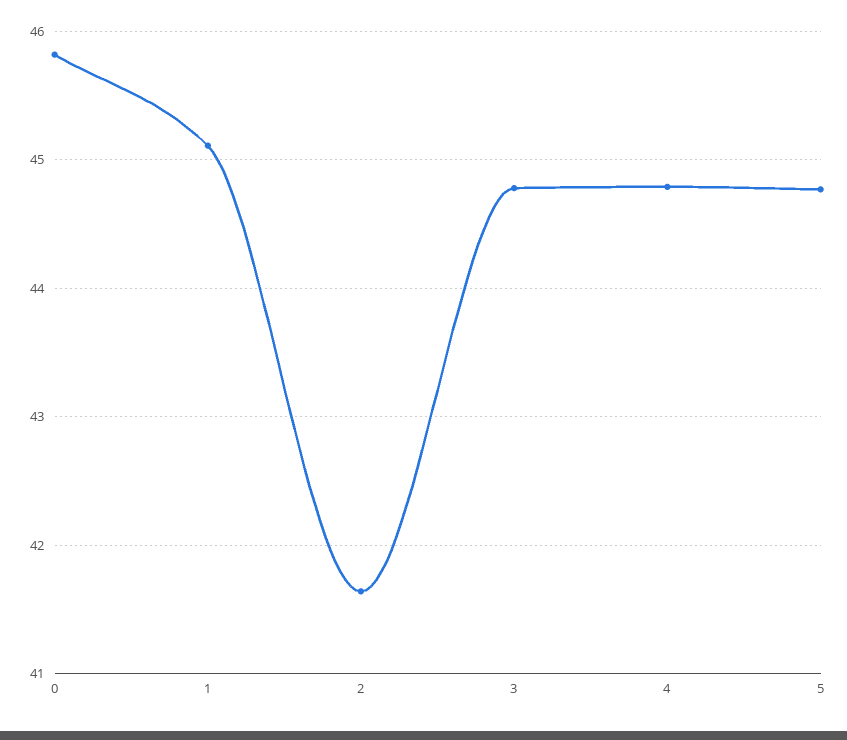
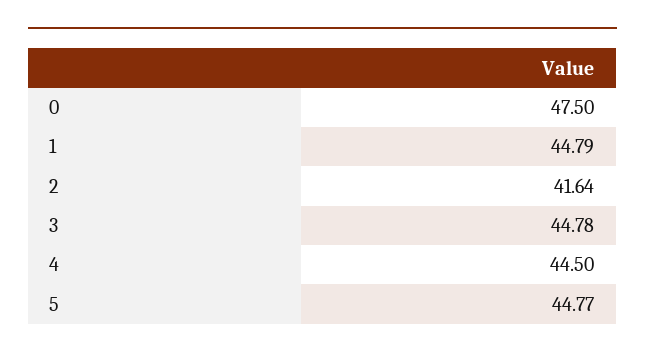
0: 45.8 -> 47.5
1: 45.1 -> 44.79
4: 44.8 -> 44.5

